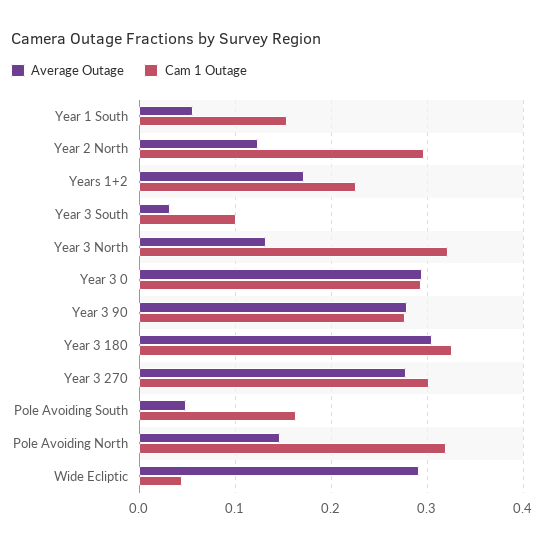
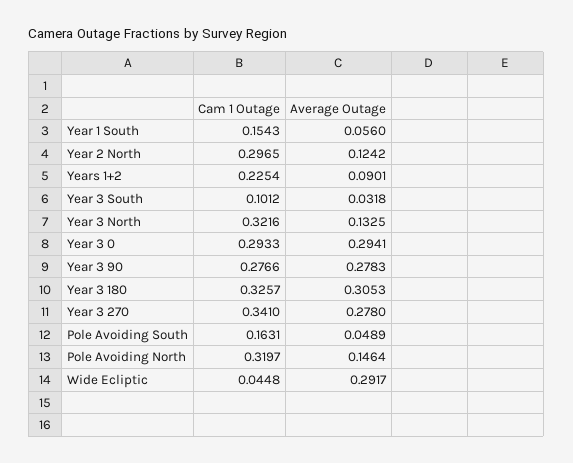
Average Outage, Years 1+2: 0.17 -> 0.0901
Cam 1 Outage, Year 3 270: 0.3 -> 0.341

